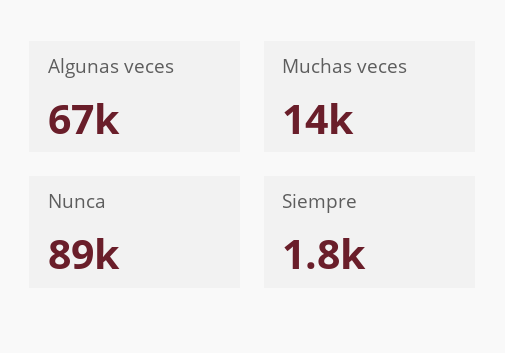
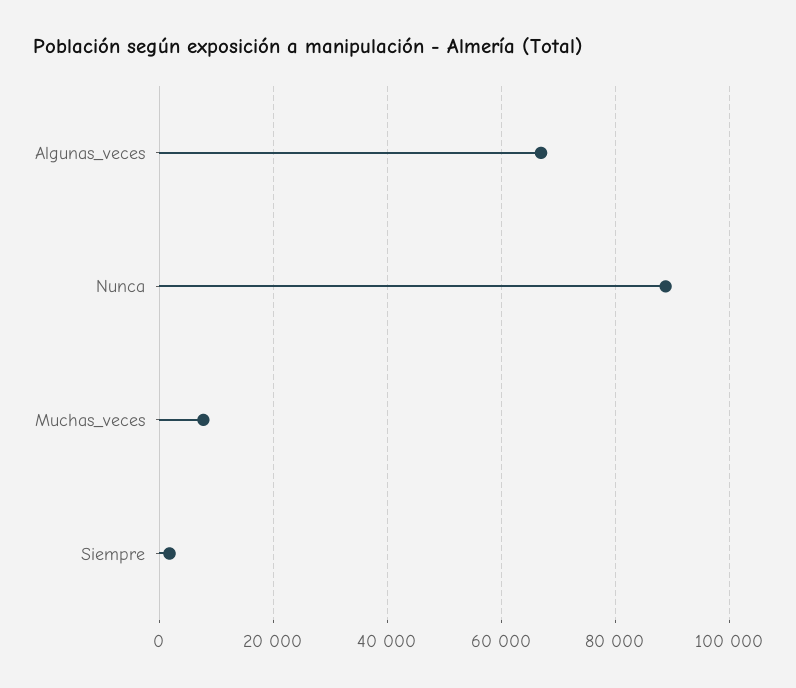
Muchas veces: 14000 -> 8000

